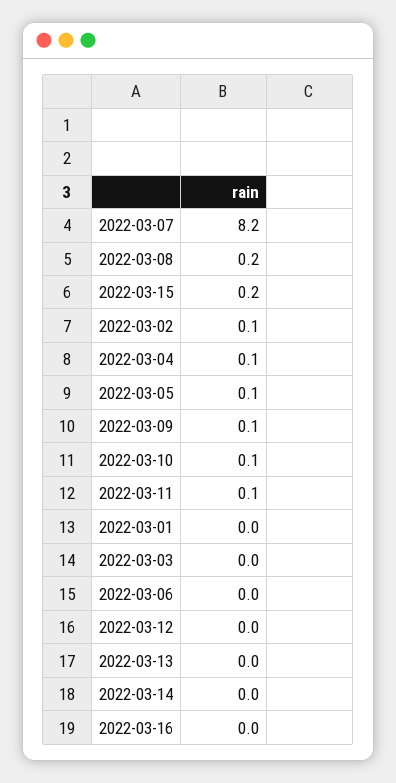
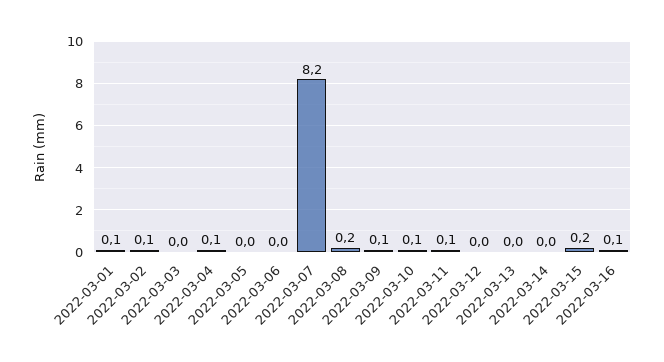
2022-03-05: 0.1 -> 0
2022-03-01: 0 -> 0.1
2022-03-16: 0 -> 0.1

